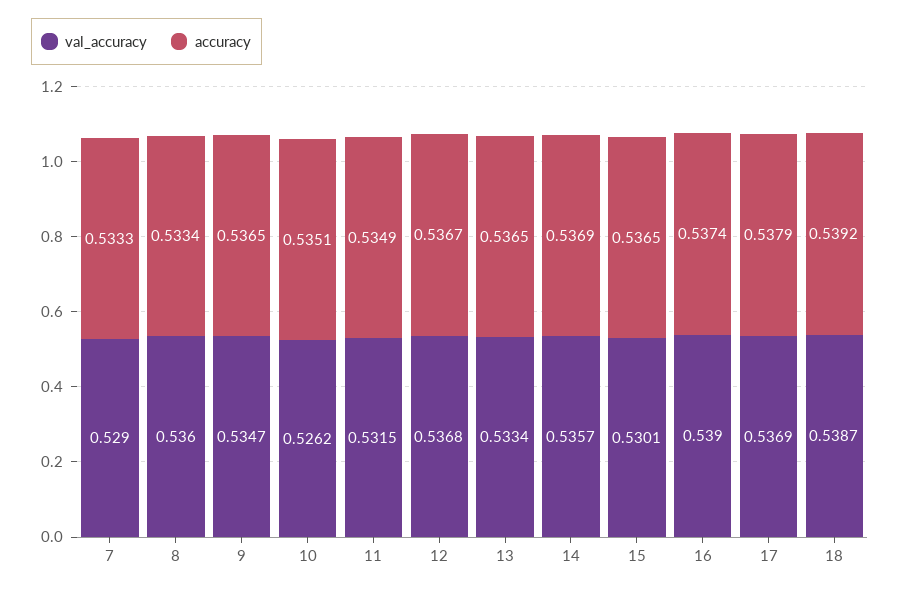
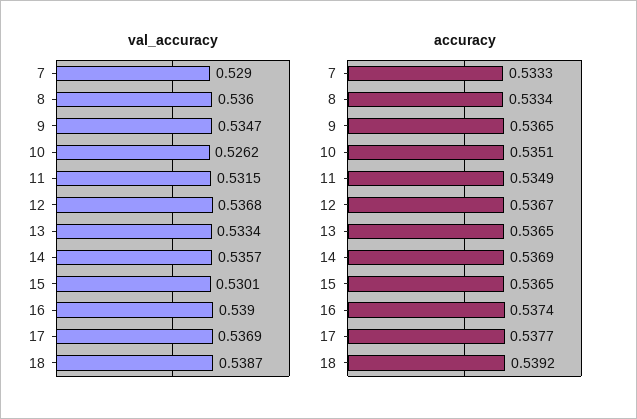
accuracy, 17: 0.5379 -> 0.5377

